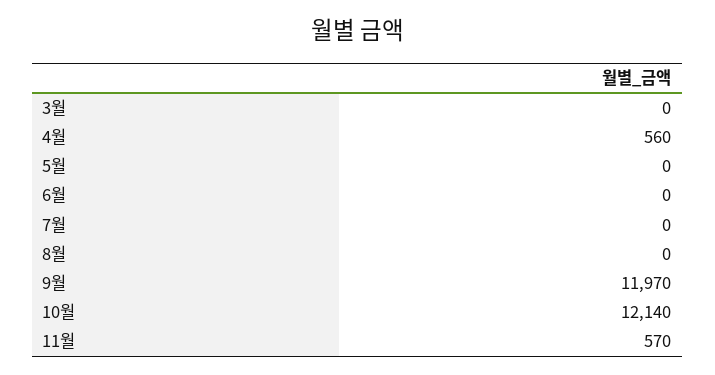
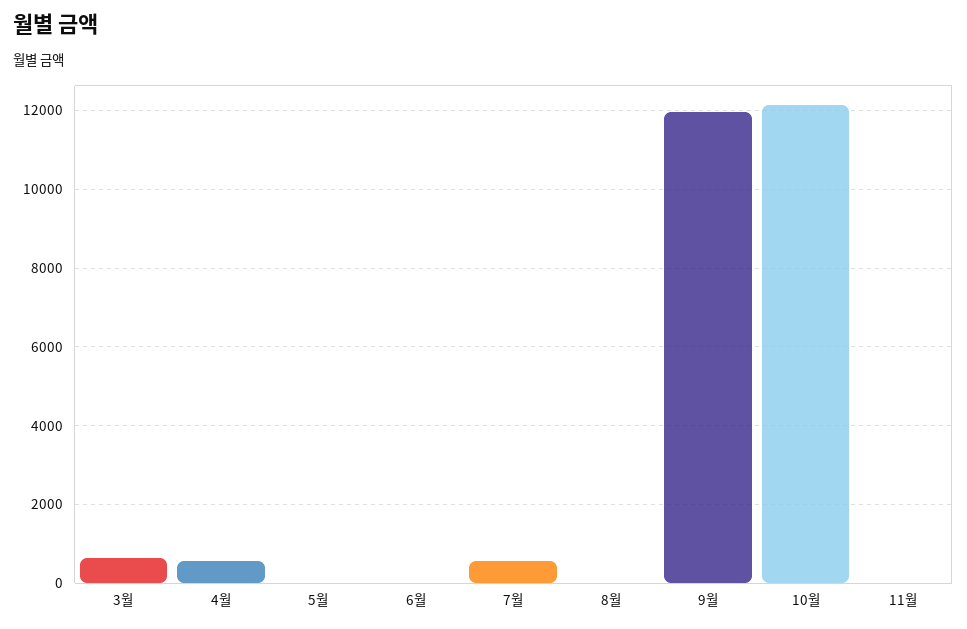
3월: 0 -> 600
7월: 0 -> 600
11월: 570 -> 0

